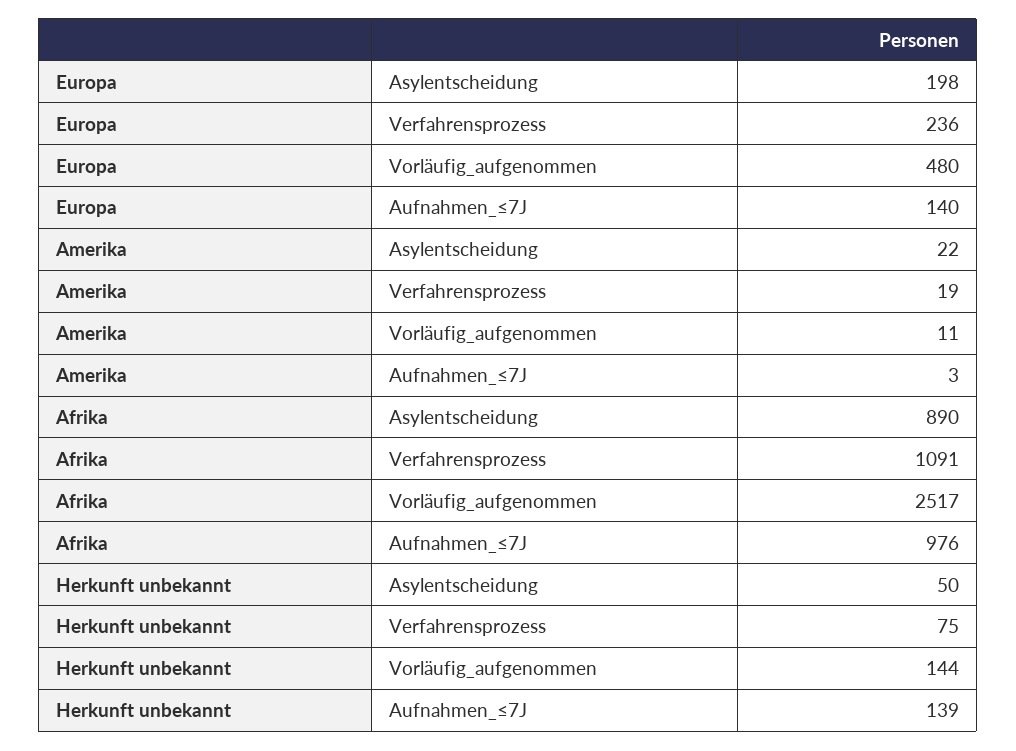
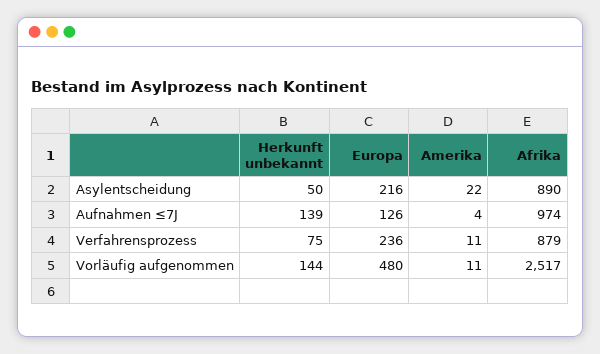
Europa, Asylentscheidung: 198 -> 216
Europa, Aufnahmen_≤7J: 140 -> 126
Amerika, Verfahrensprozess: 19 -> 11
Amerika, Aufnahmen_≤7J: 3 -> 4
Afrika, Verfahrensprozess: 1091 -> 879
Afrika, Aufnahmen_≤7J: 976 -> 974

